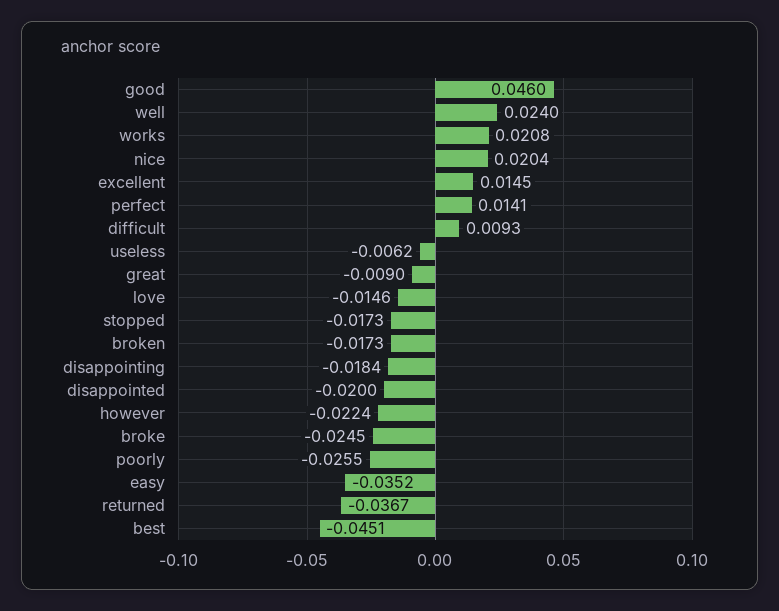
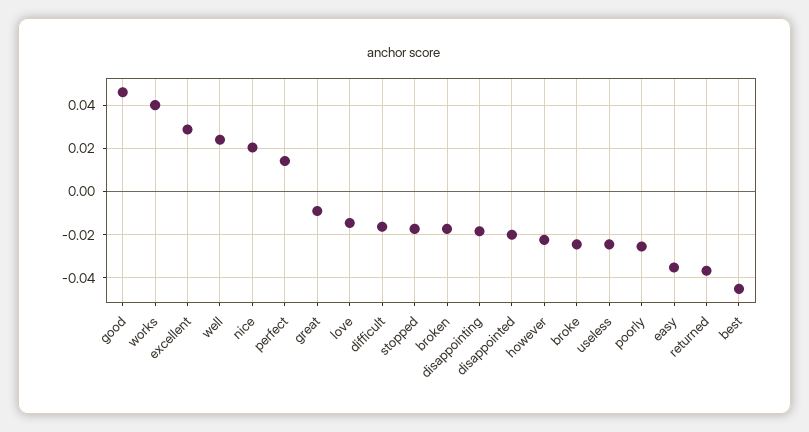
works: 0.0208 -> 0.04
excellent: 0.0145 -> 0.03
difficult: 0.0093 -> -0.015
useless: -0.0062 -> -0.025

